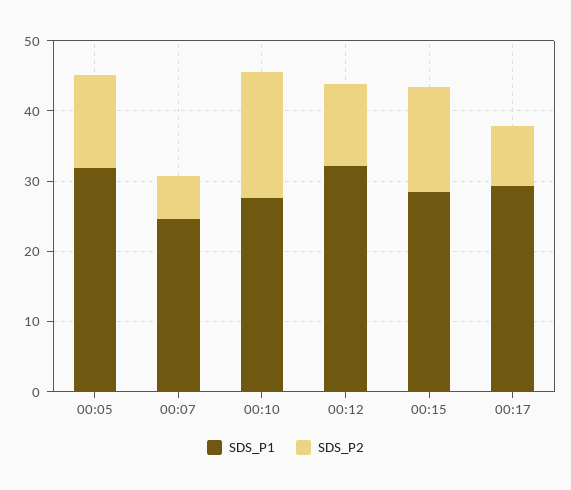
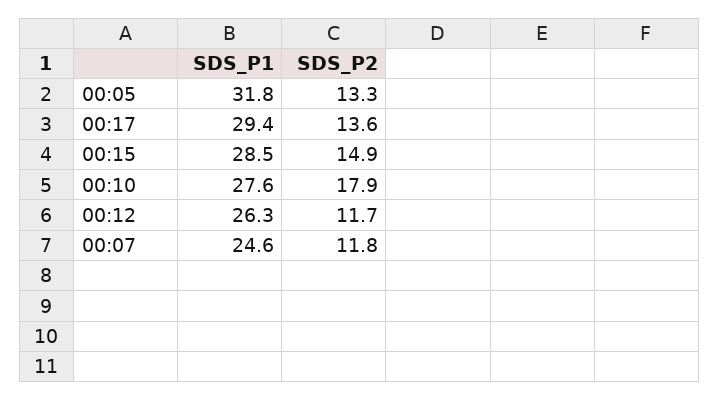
SDS_P2, 00:07: 6 -> 11.8
SDS_P1, 00:12: 32 -> 26.3
SDS_P2, 00:17: 8 -> 13.6

